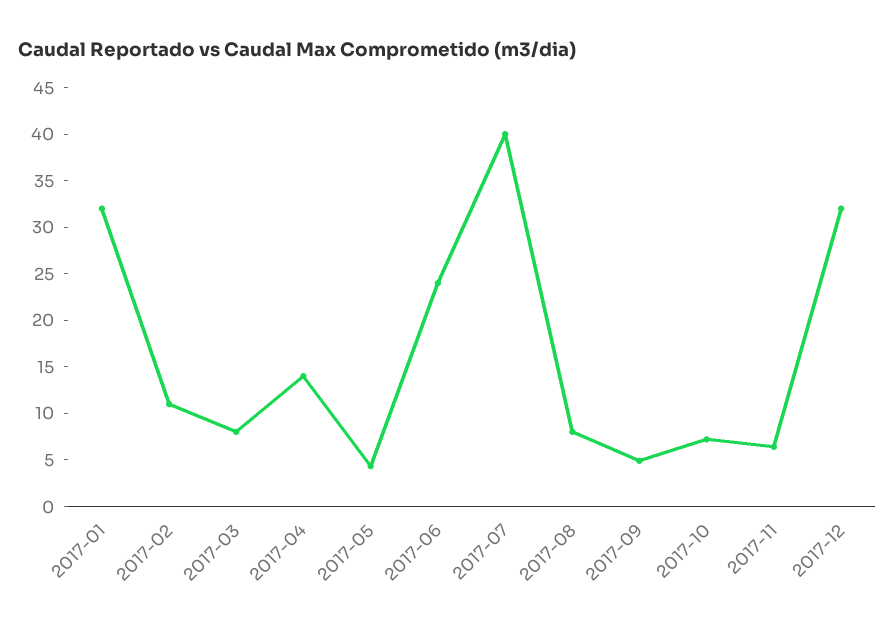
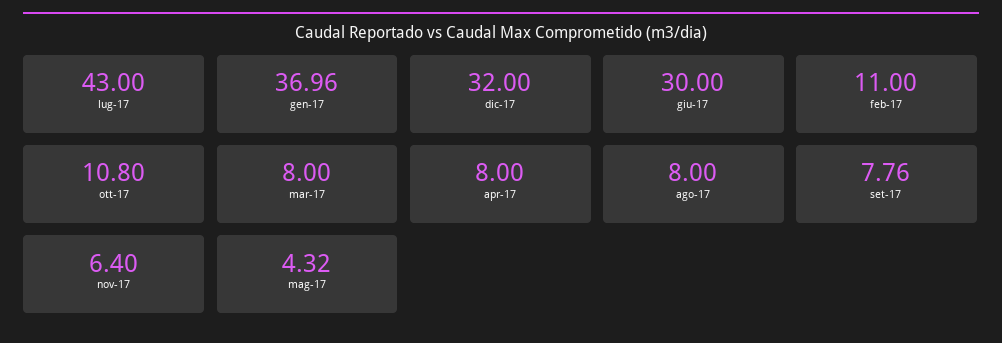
2017-01: 32 -> 36.96
2017-04: 14 -> 8
2017-06: 24 -> 30
2017-07: 40 -> 43
2017-09: 5 -> 7.76
2017-10: 7 -> 10.8

